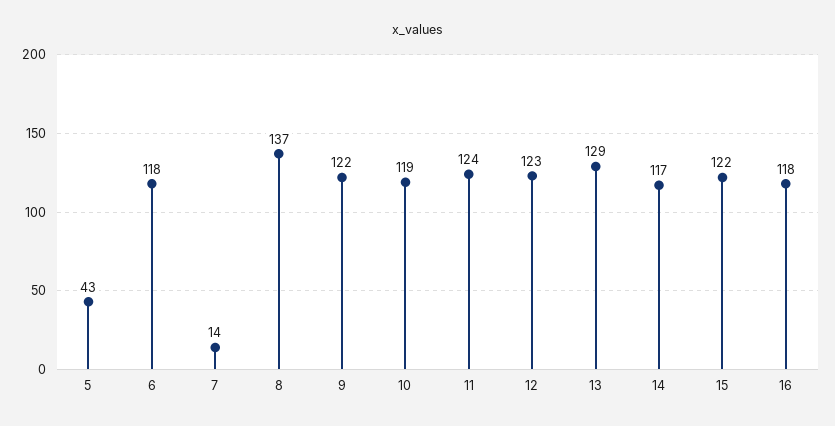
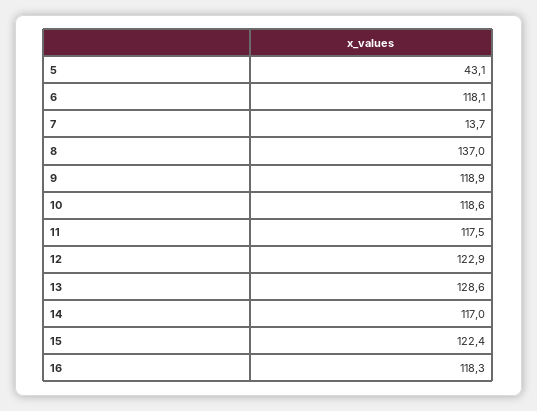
9: 122 -> 118.9
11: 124 -> 117.5

